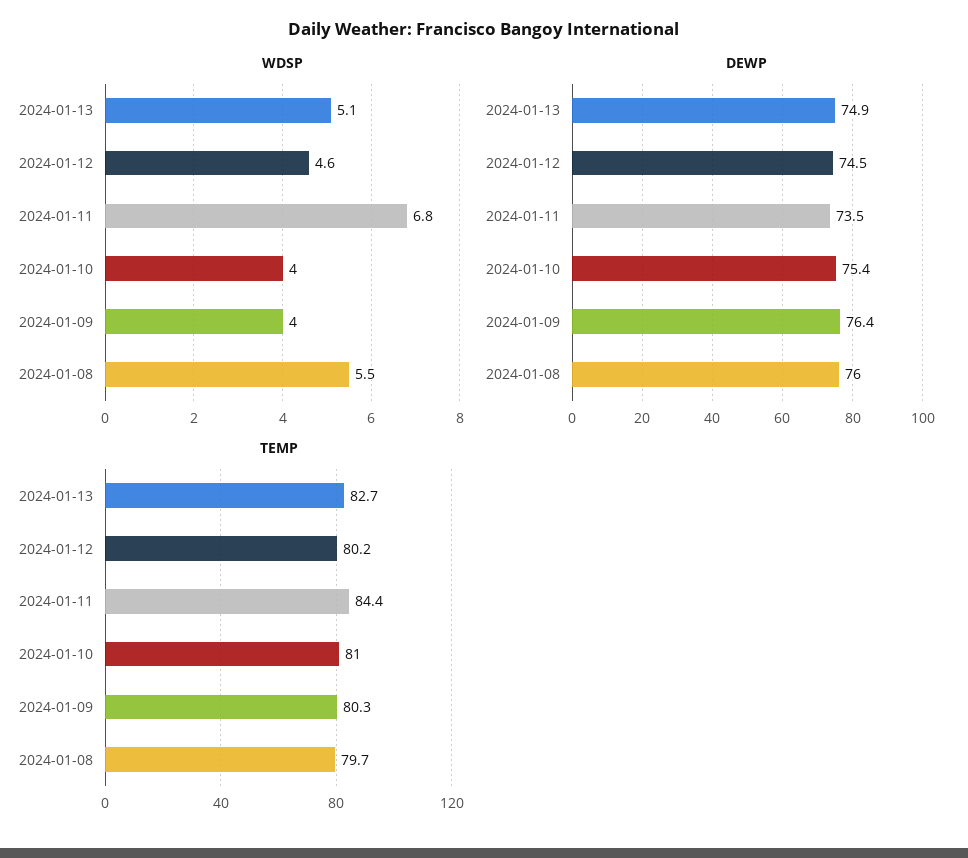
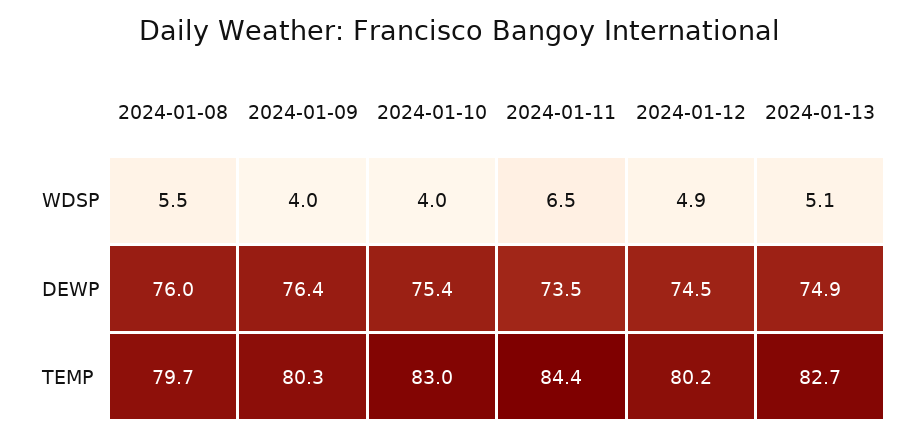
WDSP, 2024-01-12: 4.6 -> 4.9
WDSP, 2024-01-11: 6.8 -> 6.5
TEMP, 2024-01-10: 81 -> 83

